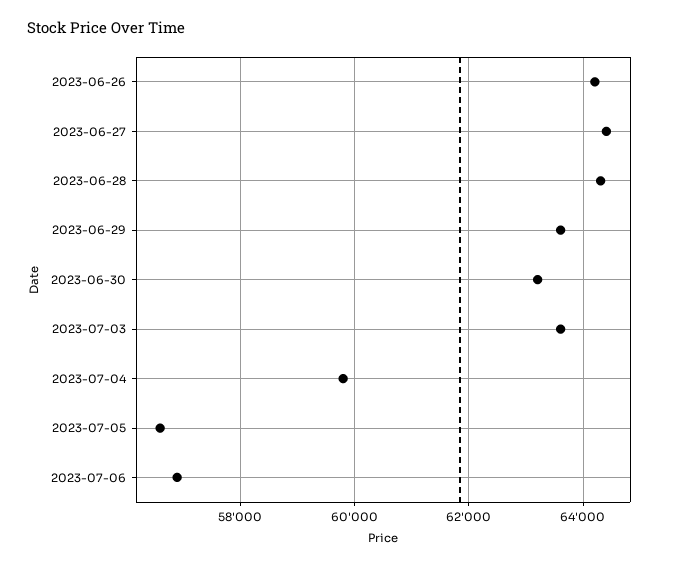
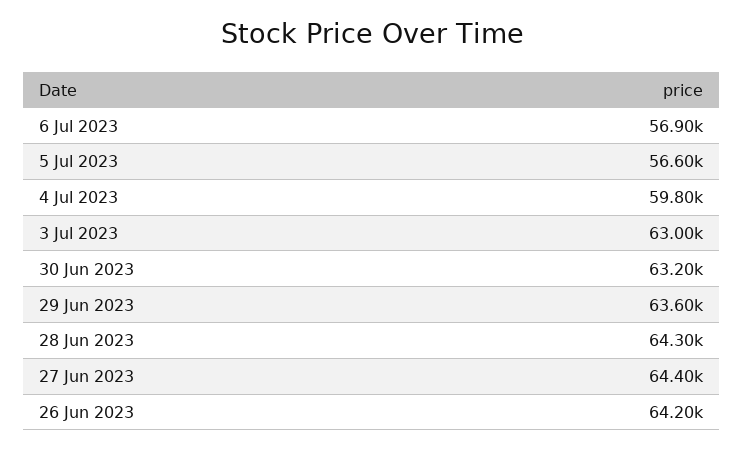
2023-07-03: 63600 -> 63000

